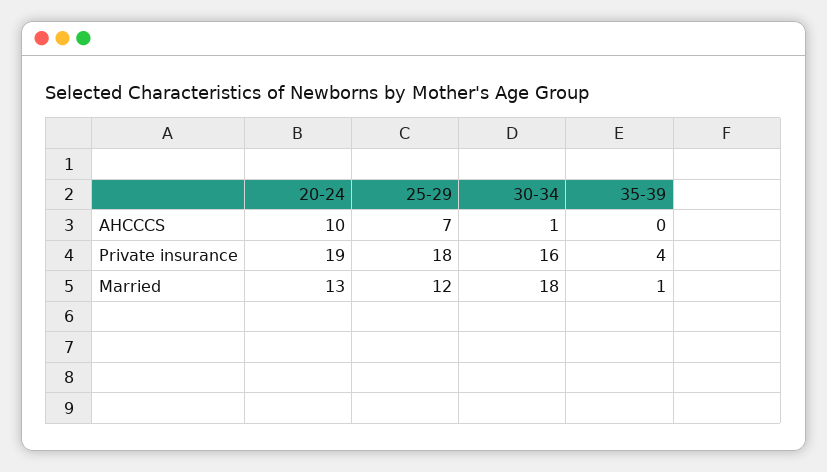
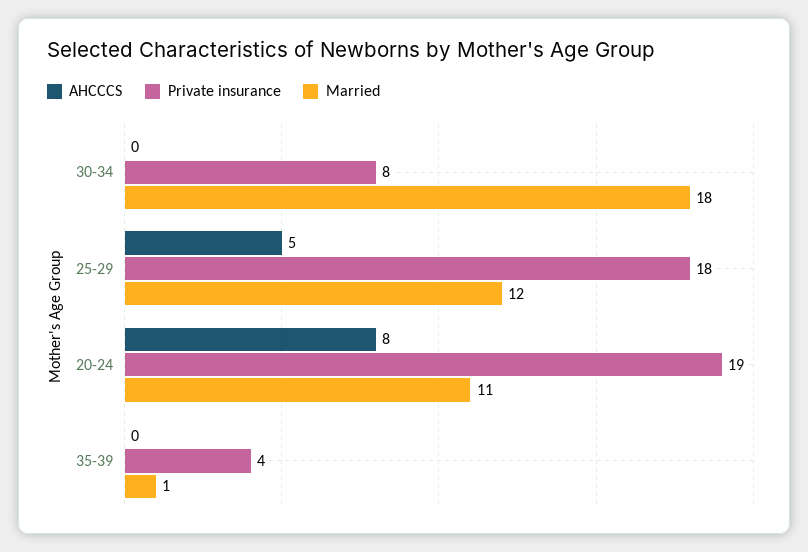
AHCCCS, 20-24: 10 -> 8
AHCCCS, 25-29: 7 -> 5
AHCCCS, 30-34: 1 -> 0
Private insurance, 30-34: 16 -> 8
Married, 20-24: 13 -> 11

